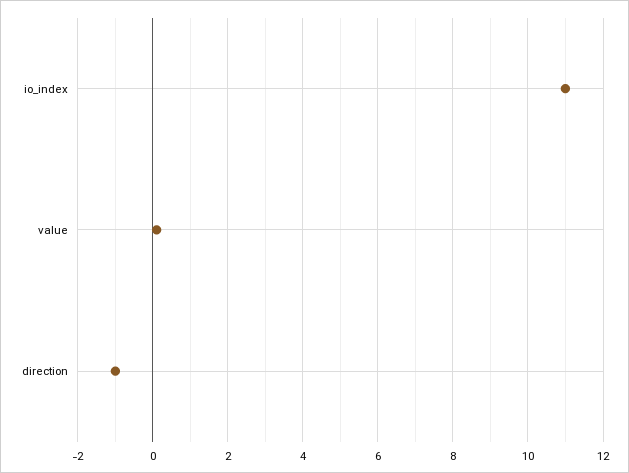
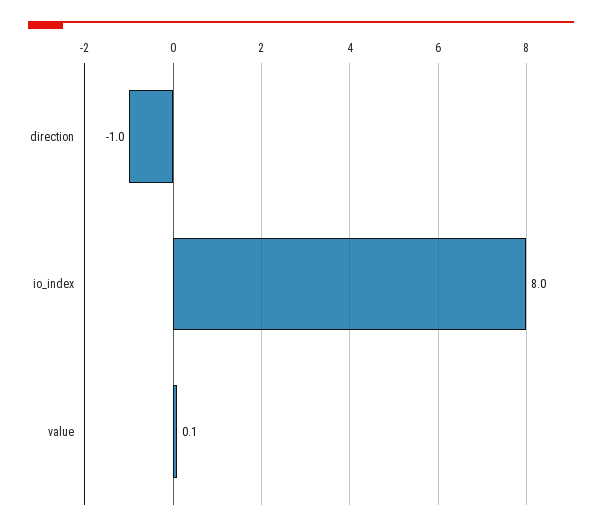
io_index: 11 -> 8

